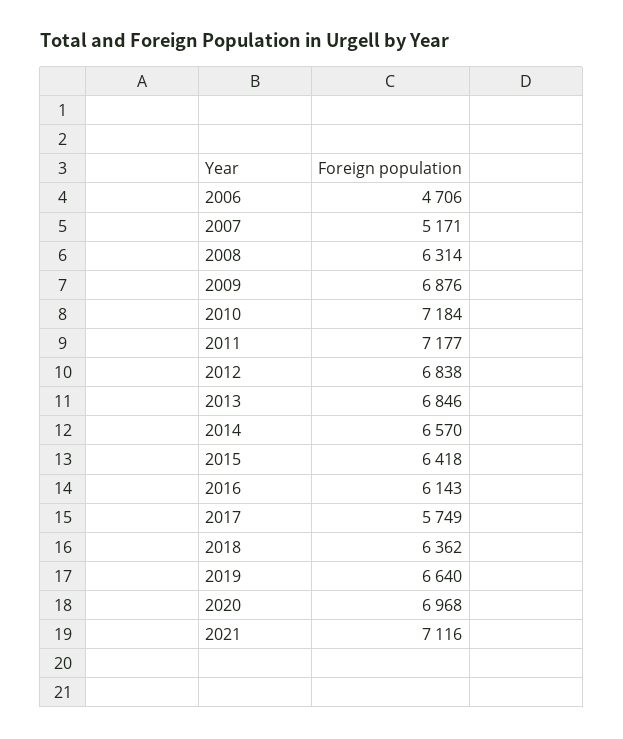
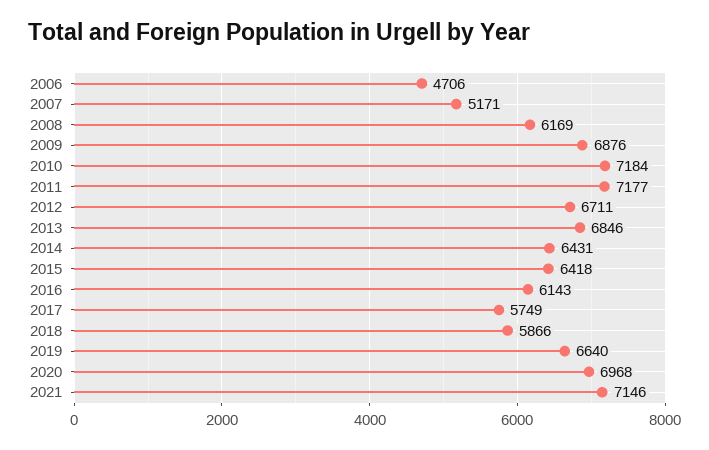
2008: 6314 -> 6169
2012: 6838 -> 6711
2014: 6570 -> 6431
2018: 6362 -> 5866
2021: 7116 -> 7146

